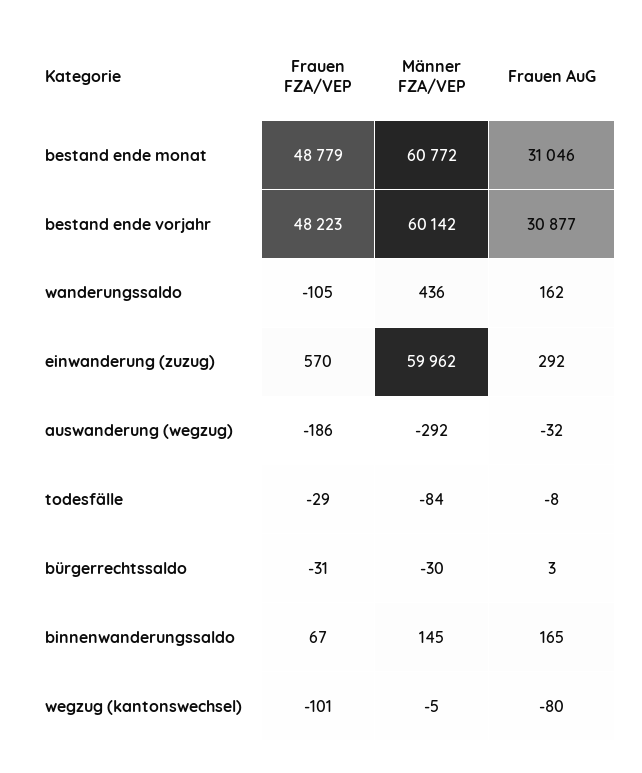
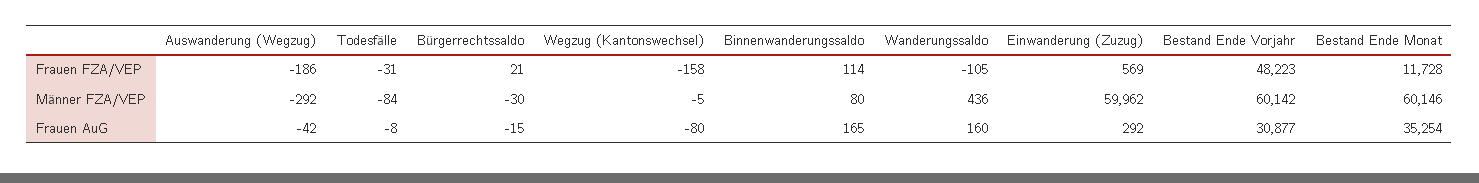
Frauen FZA/VEP, bestand ende monat: 48779 -> 11728
Männer FZA/VEP, bestand ende monat: 60772 -> 60146
Frauen AuG, bestand ende monat: 31046 -> 35254
Frauen AuG, wanderungssaldo: 162 -> 160
Frauen FZA/VEP, einwanderung (zuzug): 570 -> 569
Frauen AuG, auswanderung (wegzug): -32 -> -42
Frauen FZA/VEP, todesfälle: -29 -> -31
Frauen FZA/VEP, bürgerrechtssaldo: -31 -> 21
Frauen AuG, bürgerrechtssaldo: 3 -> -15
Frauen FZA/VEP, binnenwanderungssaldo: 67 -> 114
Männer FZA/VEP, binnenwanderungssaldo: 145 -> 80
Frauen FZA/VEP, wegzug (kantonswechsel): -101 -> -158

